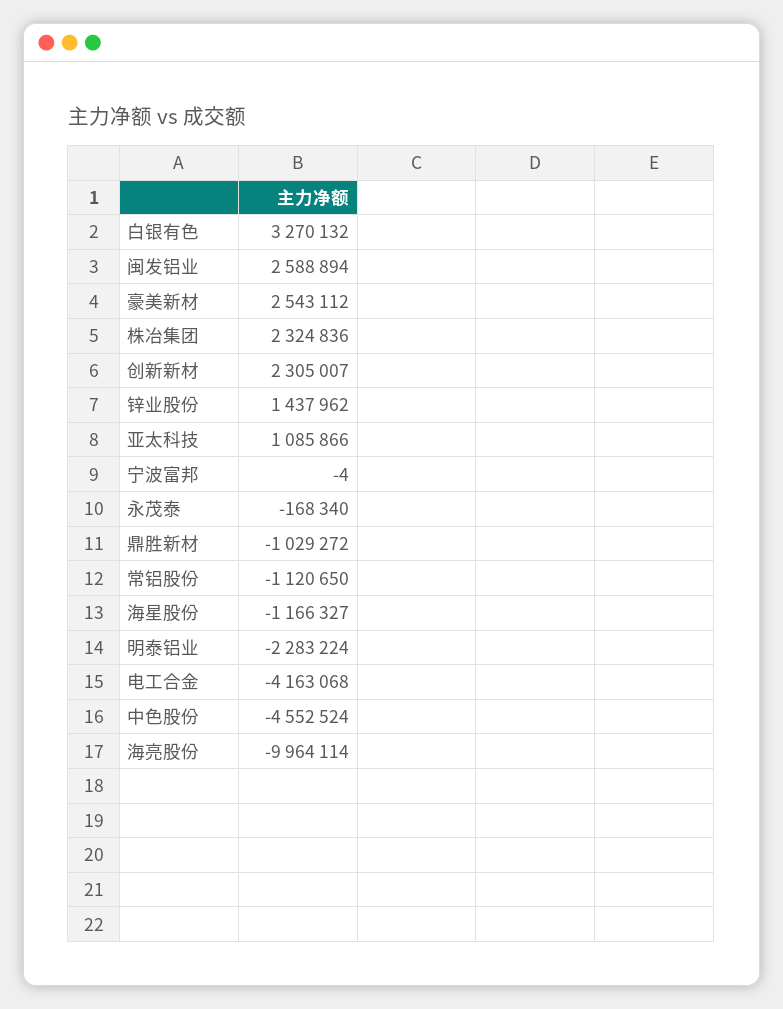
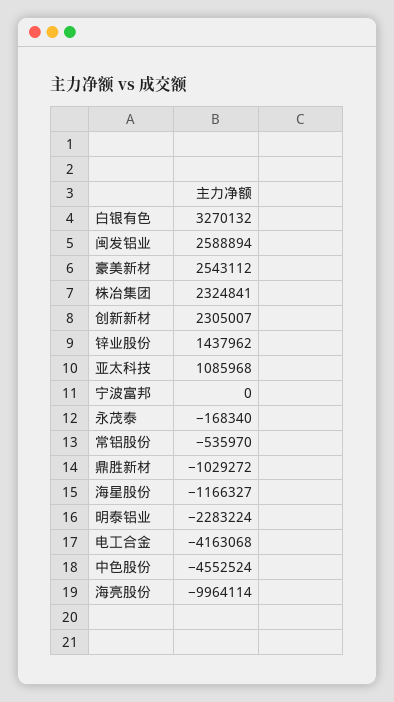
株冶集团: 2324836 -> 2324841
亚太科技: 1085866 -> 1085968
宁波富邦: -4 -> 0
常铝股份: -1120650 -> -535970

